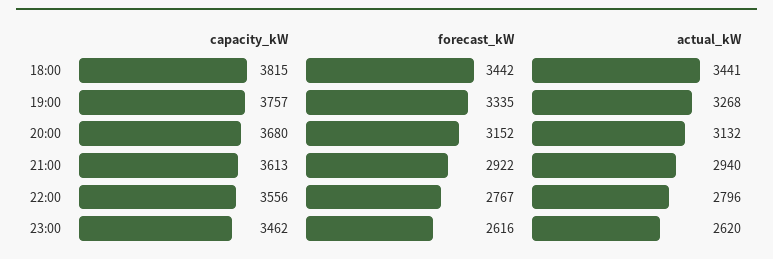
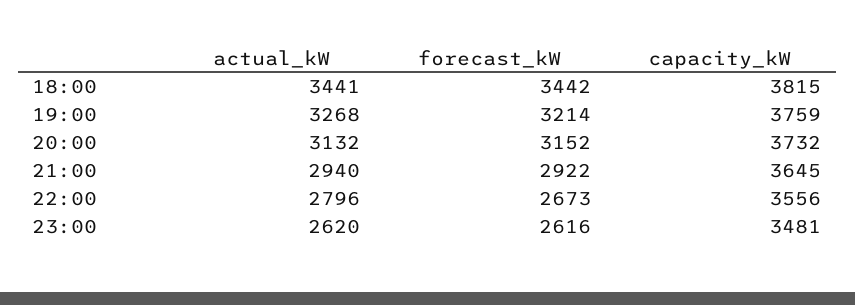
capacity_kW, 19:00: 3757 -> 3759
forecast_kW, 19:00: 3335 -> 3214
capacity_kW, 20:00: 3680 -> 3732
capacity_kW, 21:00: 3613 -> 3645
forecast_kW, 22:00: 2767 -> 2673
capacity_kW, 23:00: 3462 -> 3481

